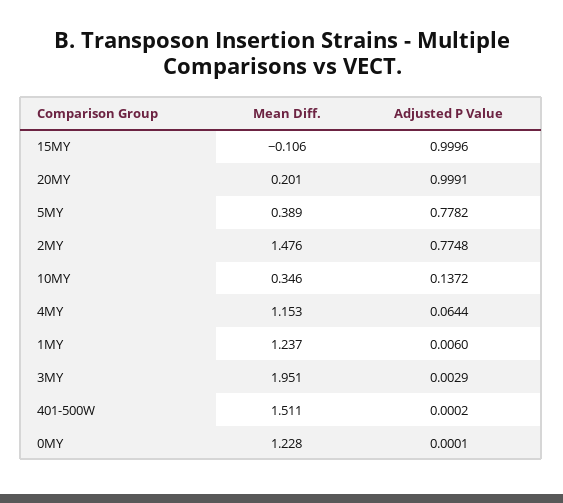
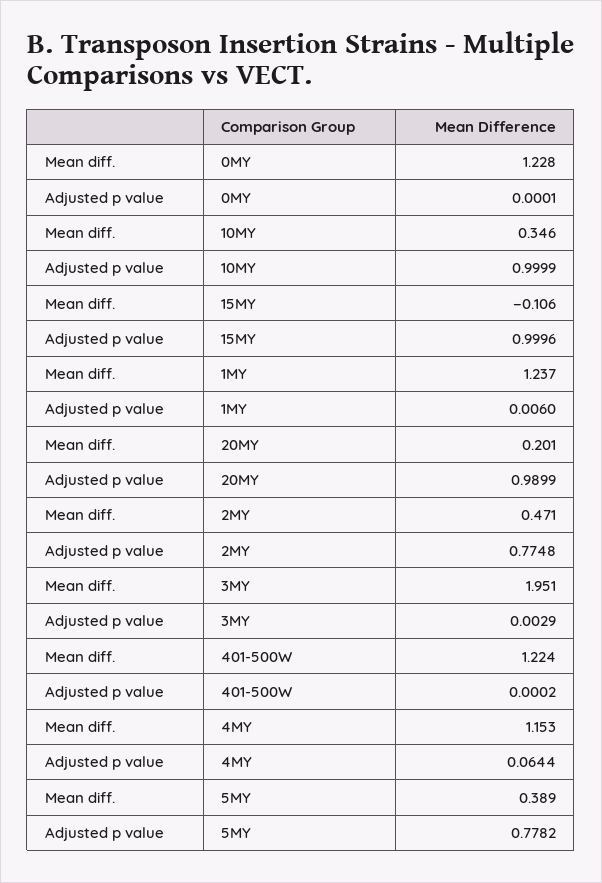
Adjusted P Value, 20MY: 0.9991 -> 0.9899
Mean Diff., 2MY: 1.476 -> 0.471
Adjusted P Value, 10MY: 0.1372 -> 0.9999
Mean Diff., 401-500W: 1.511 -> 1.224

